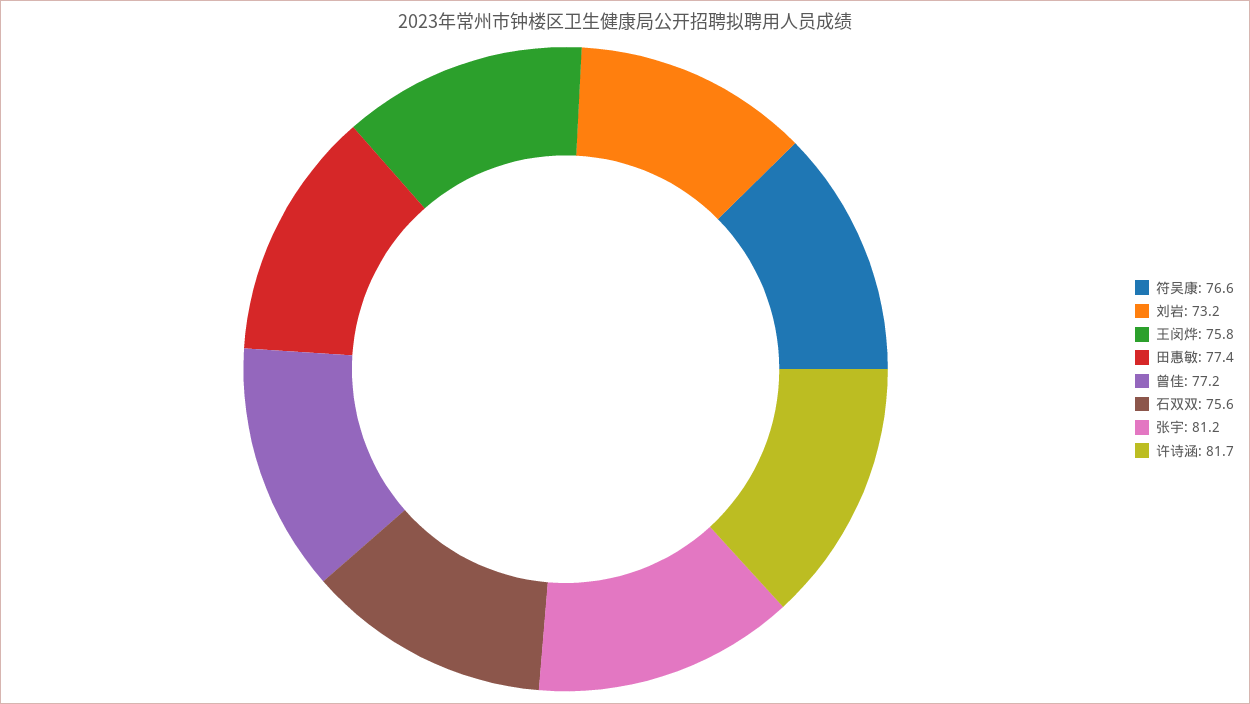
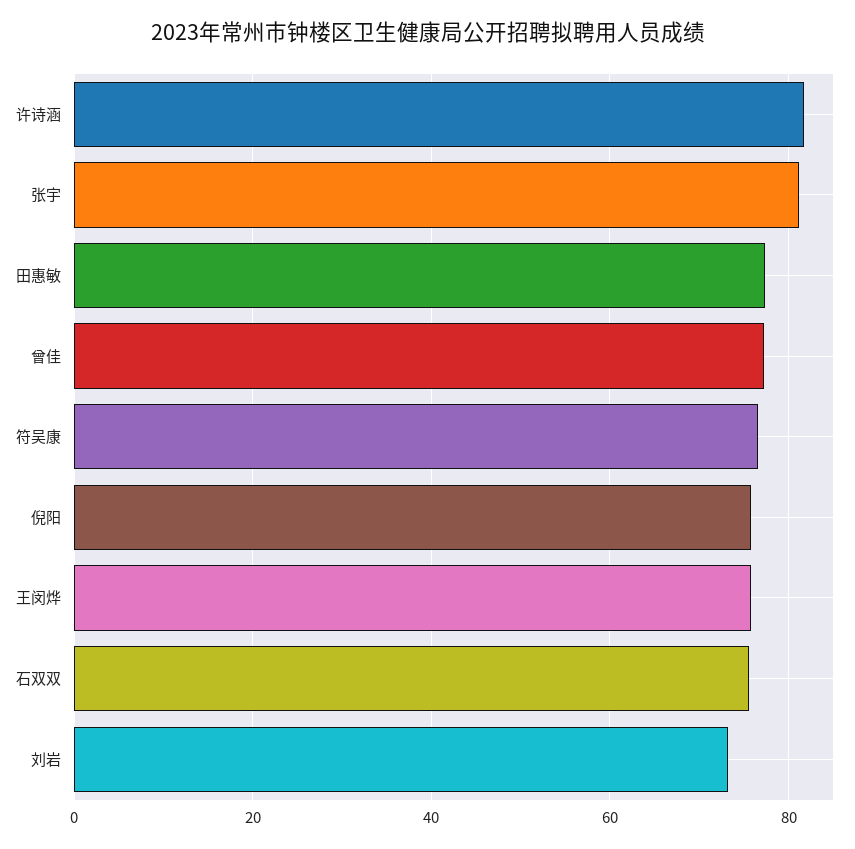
倪阳: none -> 76

